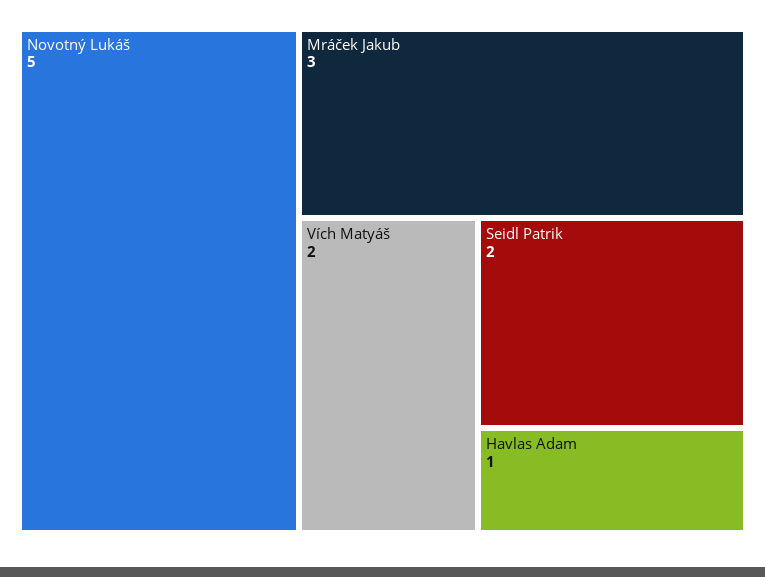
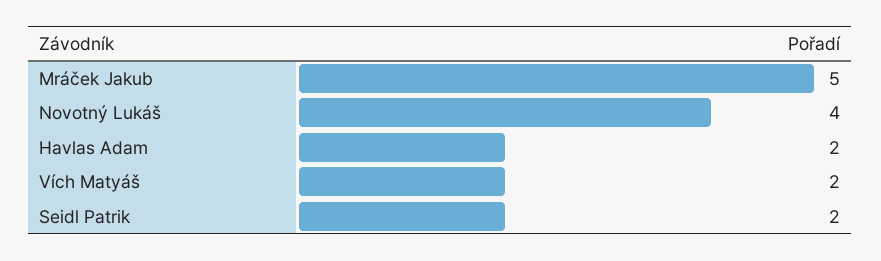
Novotný Lukáš: 5 -> 4
Mráček Jakub: 3 -> 5
Havlas Adam: 1 -> 2

